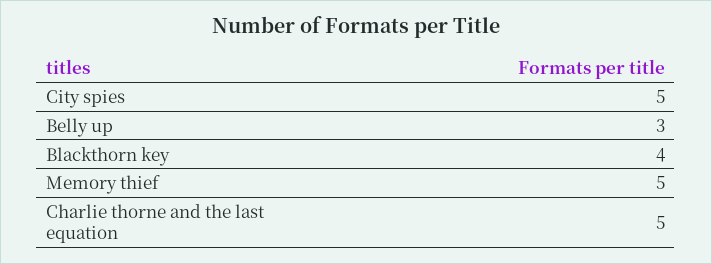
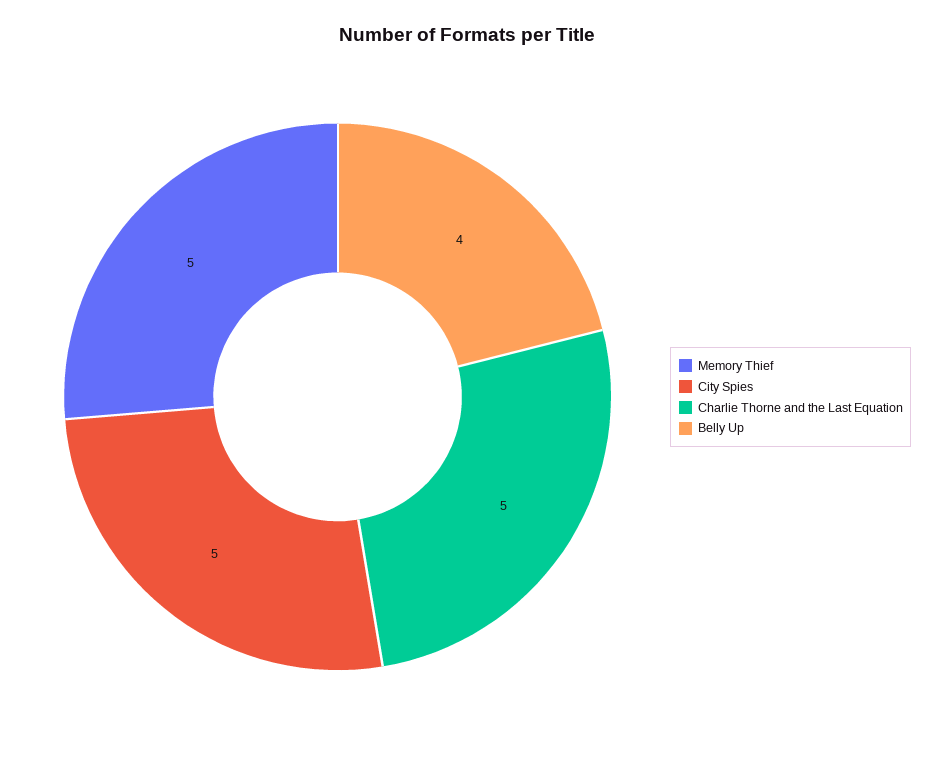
Belly up: 3 -> 4
Blackthorn key: 4 -> none

